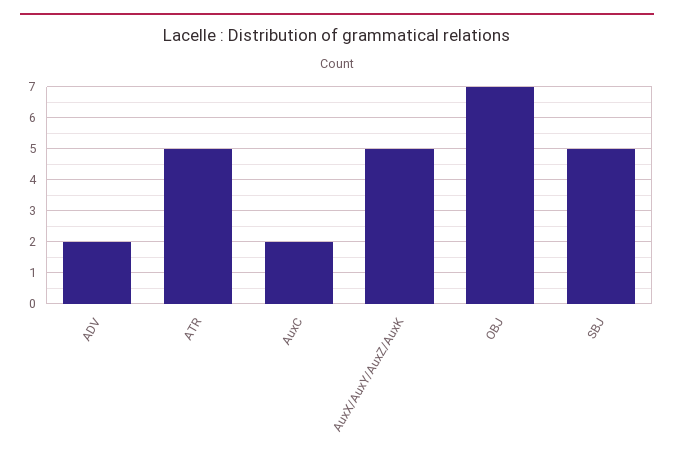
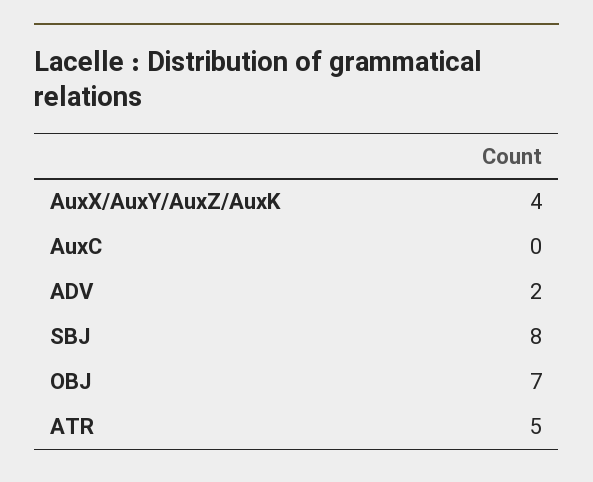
AuxC: 2 -> 0
AuxX/AuxY/AuxZ/AuxK: 5 -> 4
SBJ: 5 -> 8

